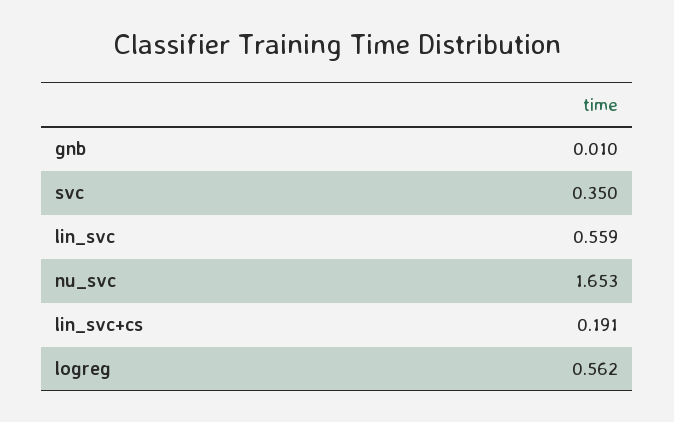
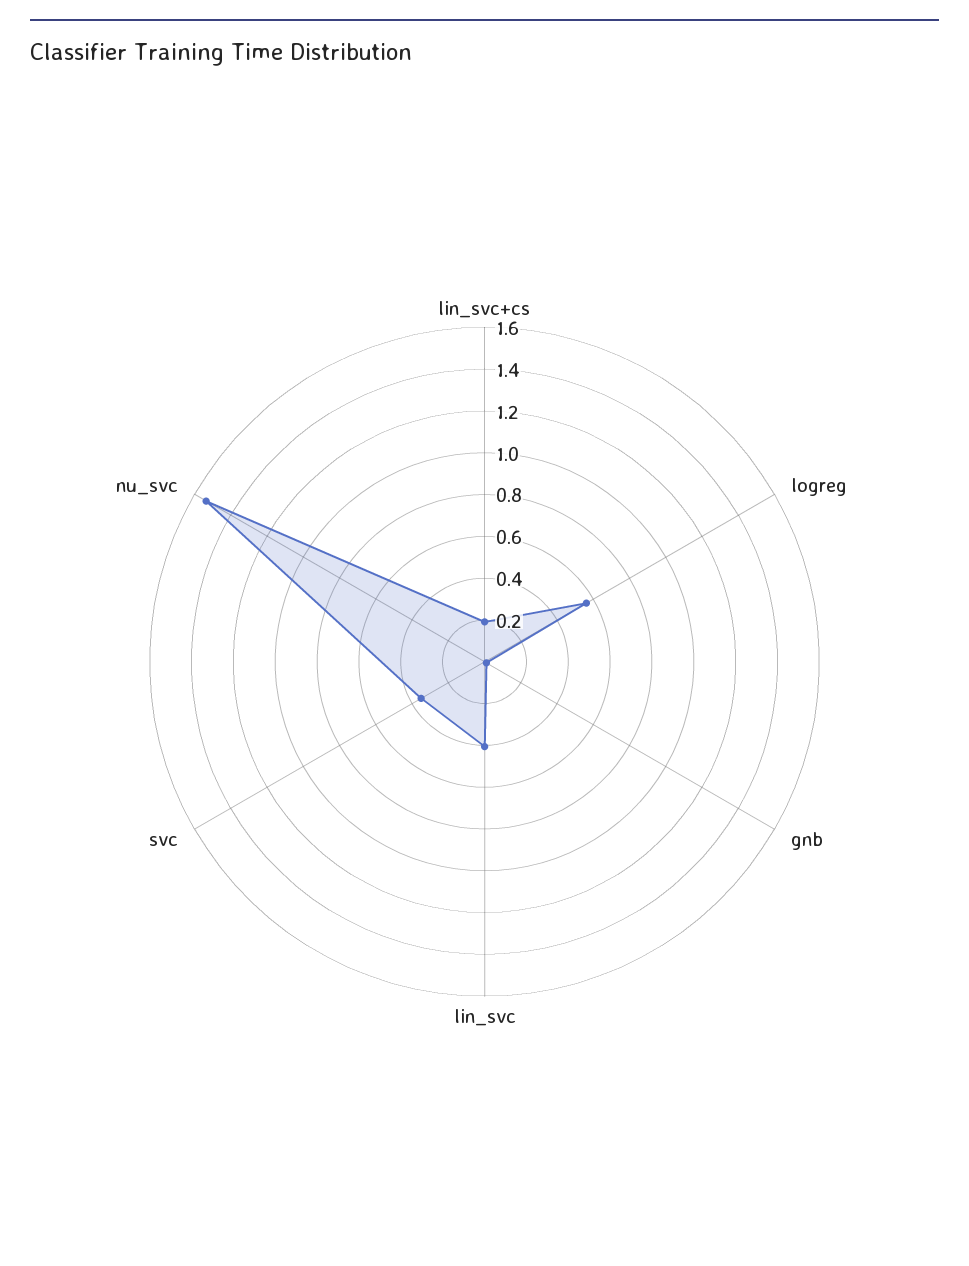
lin_svc: 0.559 -> 0.4
nu_svc: 1.653 -> 1.55

